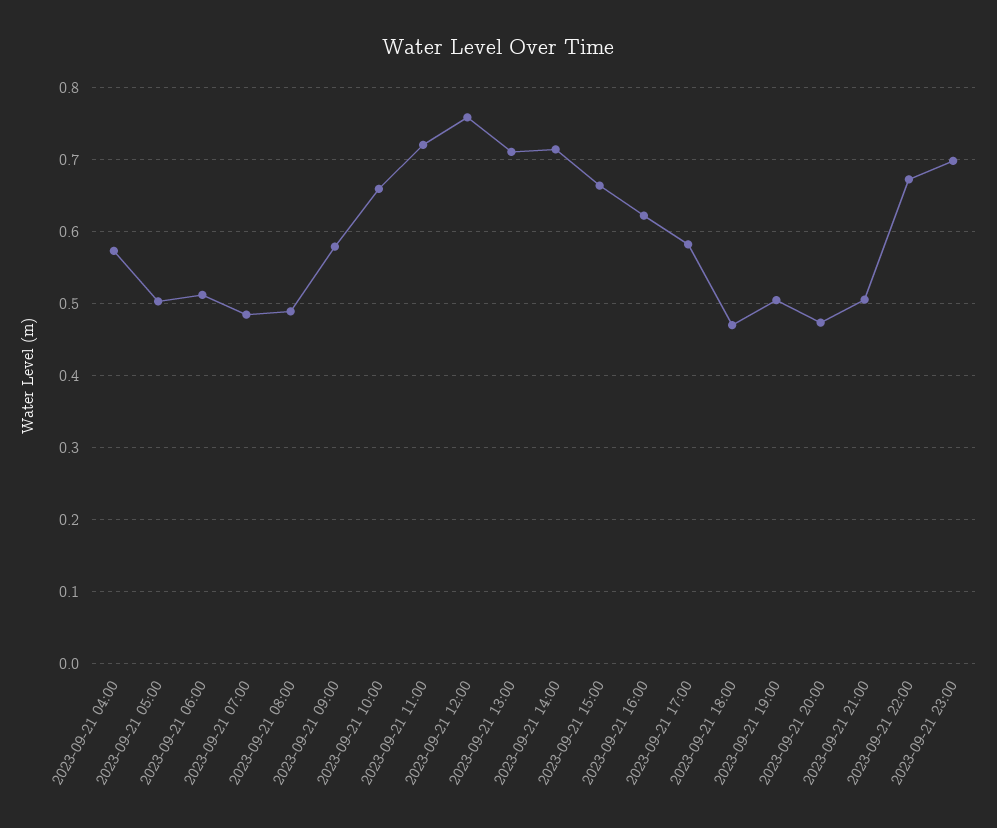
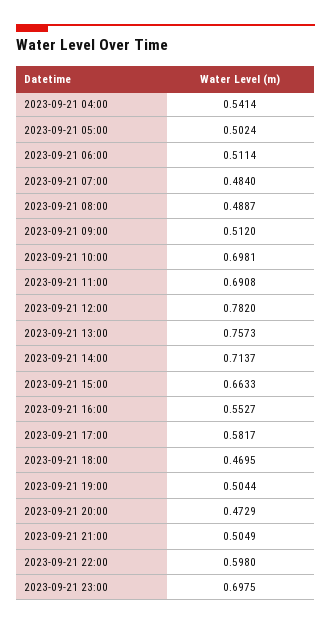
2023-09-21 04:00: 0.57 -> 0.5414
2023-09-21 09:00: 0.58 -> 0.512
2023-09-21 10:00: 0.66 -> 0.6981
2023-09-21 11:00: 0.72 -> 0.6908
2023-09-21 12:00: 0.76 -> 0.782
2023-09-21 13:00: 0.71 -> 0.7573
2023-09-21 16:00: 0.62 -> 0.5527
2023-09-21 22:00: 0.67 -> 0.598

